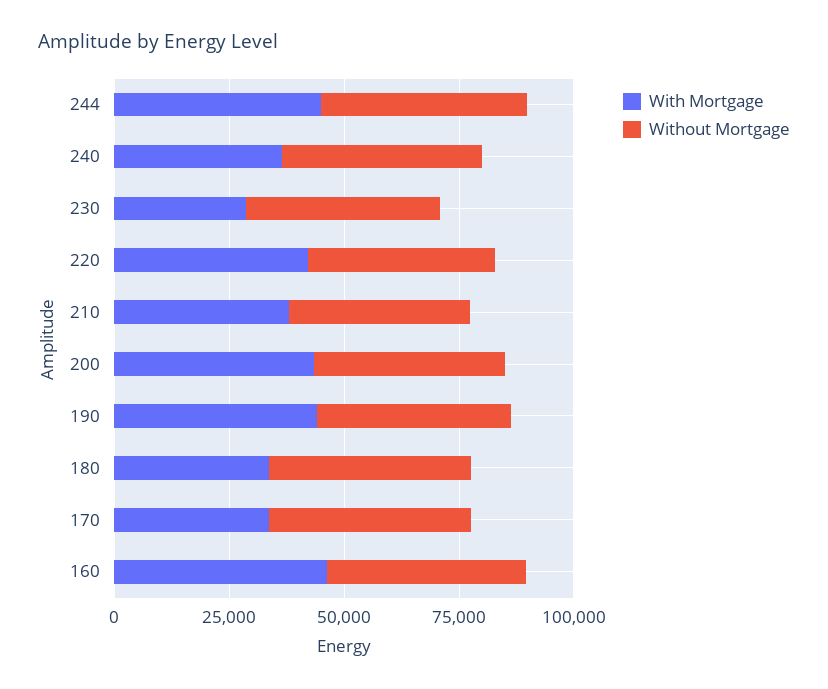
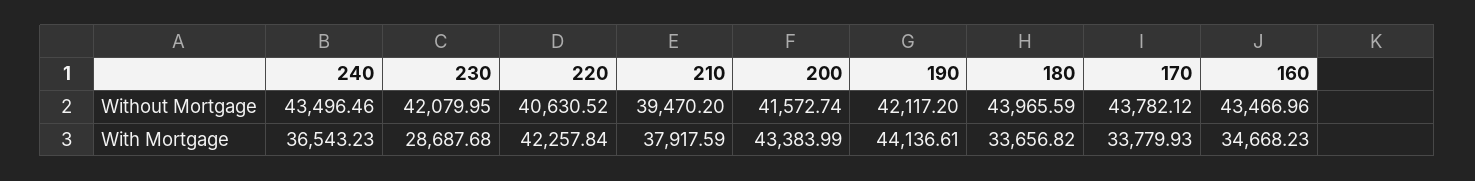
With Mortgage, 244: 45000 -> none
Without Mortgage, 244: 45000 -> none
With Mortgage, 160: 45000 -> 34668.23

